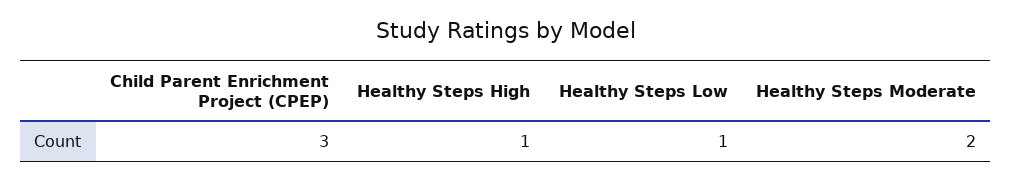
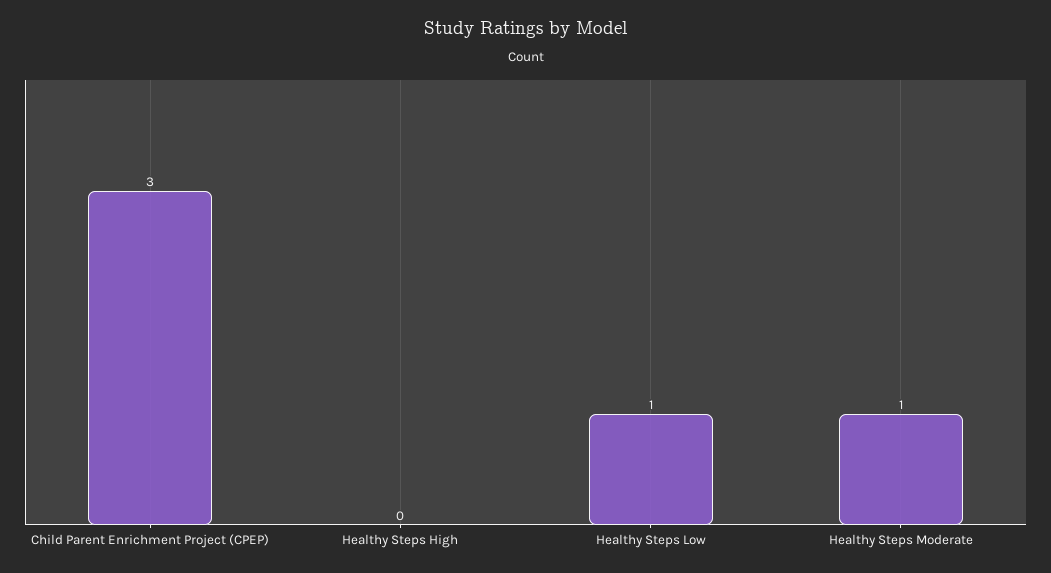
Healthy Steps High: 1 -> 0
Healthy Steps Moderate: 2 -> 1

